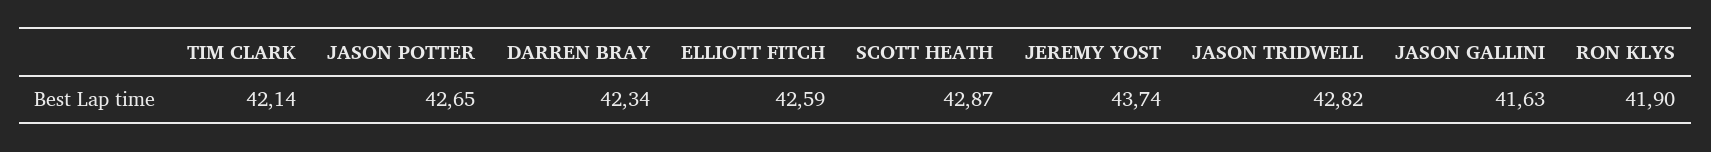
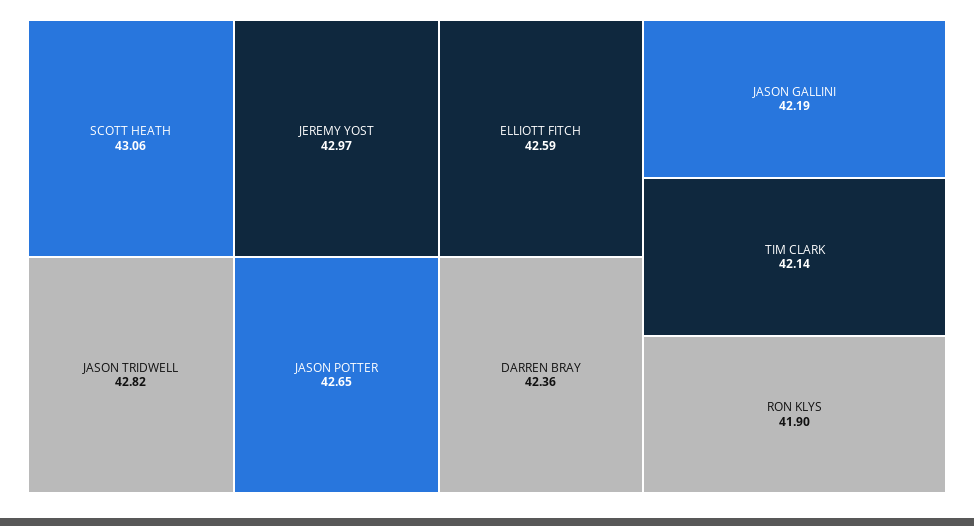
DARREN BRAY: 42.34 -> 42.36
SCOTT HEATH: 42.87 -> 43.06
JEREMY YOST: 43.74 -> 42.97
JASON GALLINI: 41.63 -> 42.19

